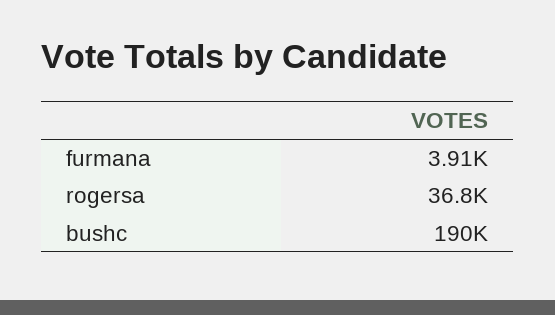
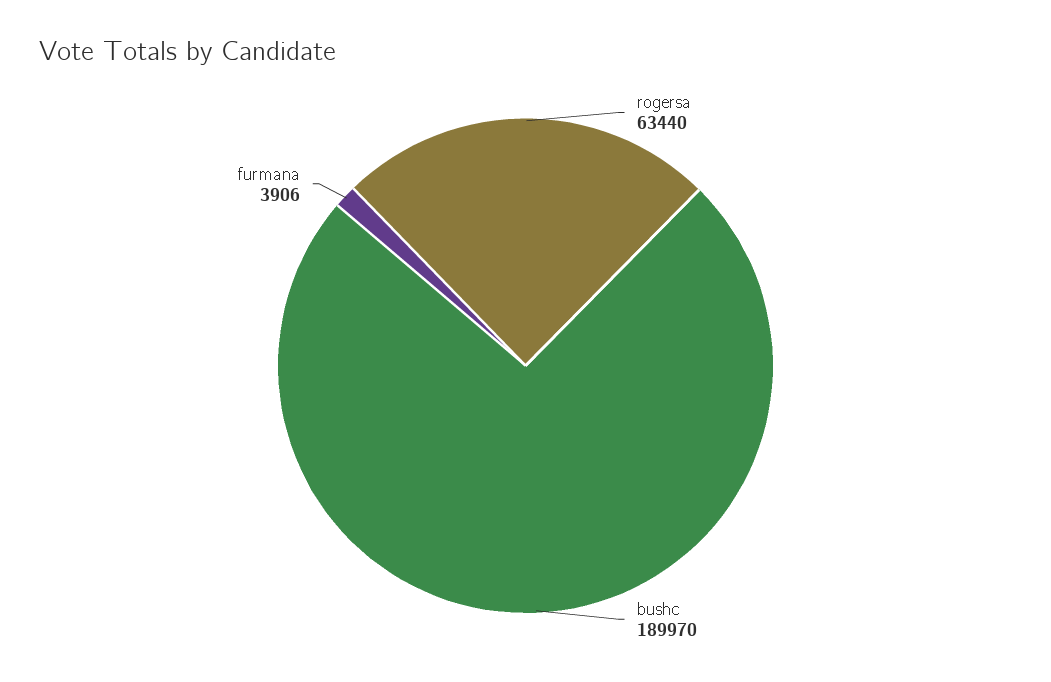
rogersa: 36800 -> 63440

